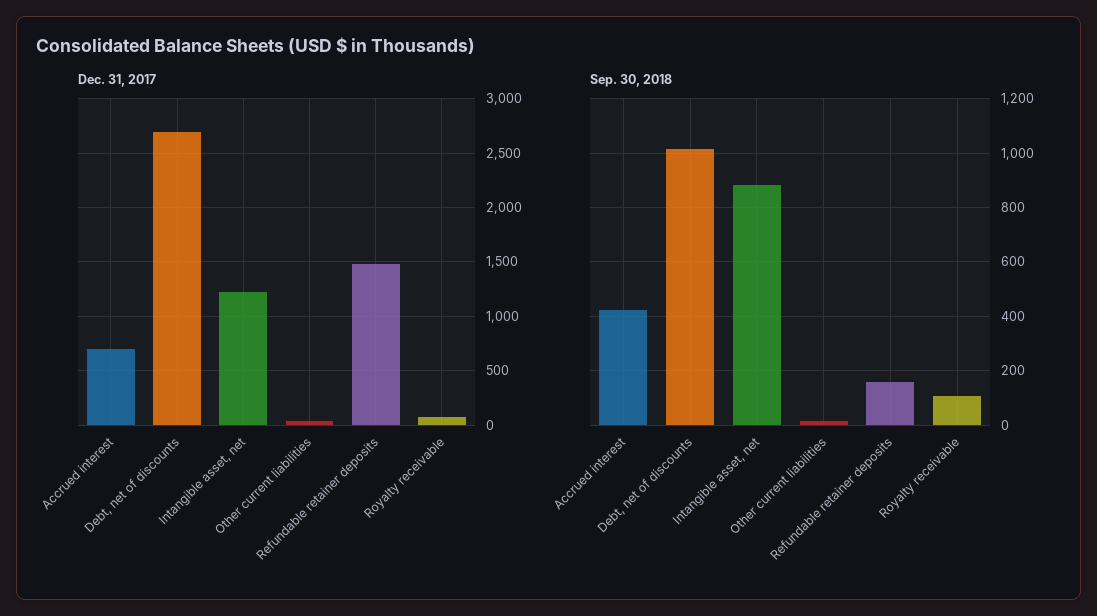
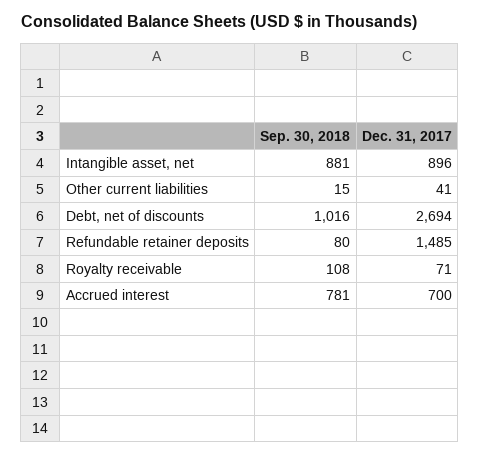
Dec. 31, 2017, Intangible asset, net: 1200 -> 896
Sep. 30, 2018, Accrued interest: 425 -> 781
Sep. 30, 2018, Refundable retainer deposits: 150 -> 80

